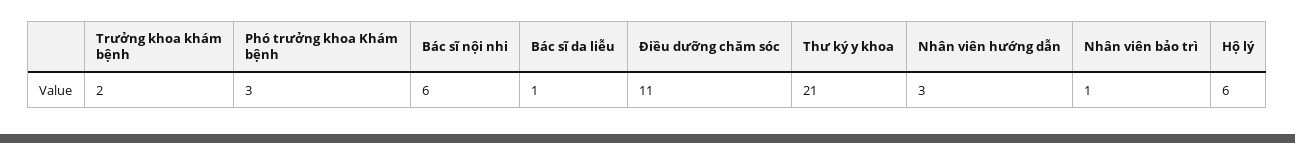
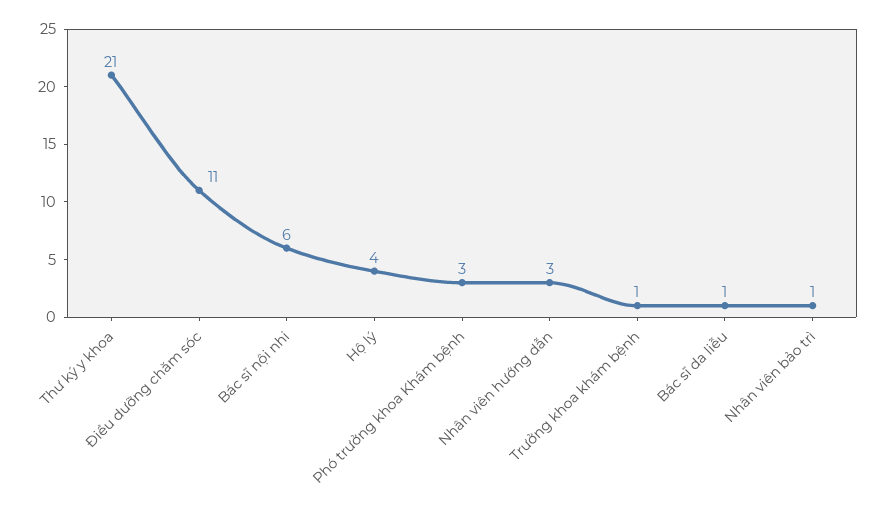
Trưởng khoa khám bệnh: 2 -> 1
Hộ lý: 6 -> 4

